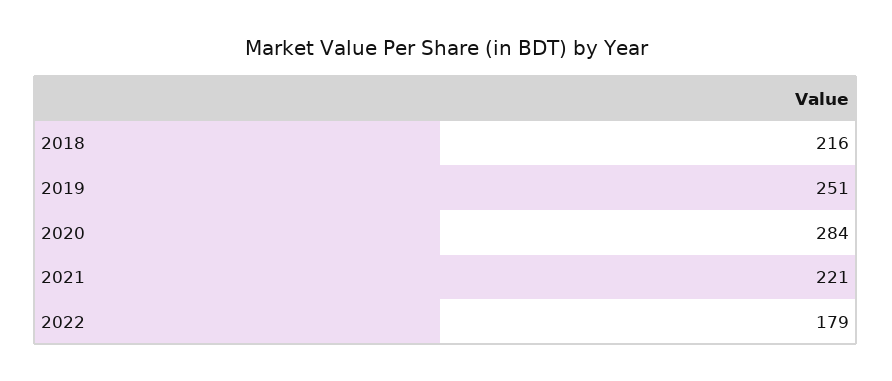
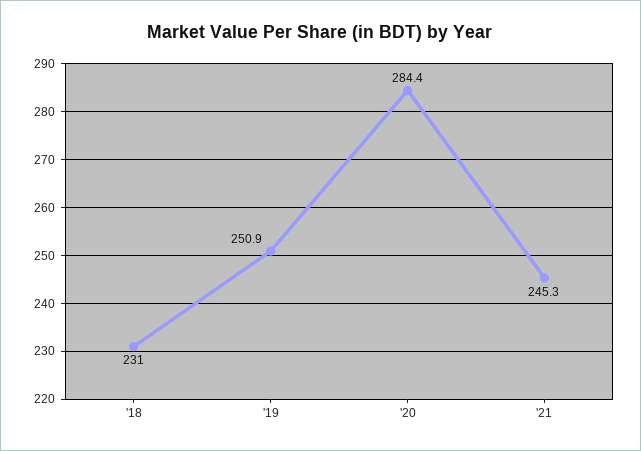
2018: 216 -> 231
2021: 221 -> 245.3
2022: 179 -> none

